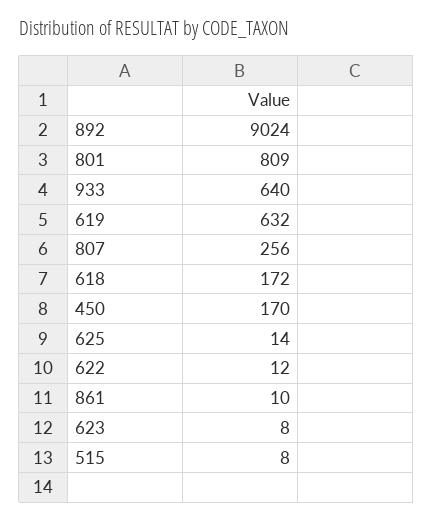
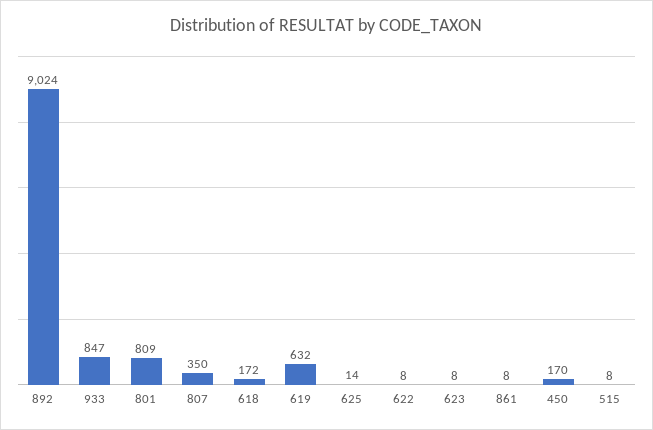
933: 640 -> 847
807: 256 -> 350
622: 12 -> 8
861: 10 -> 8

